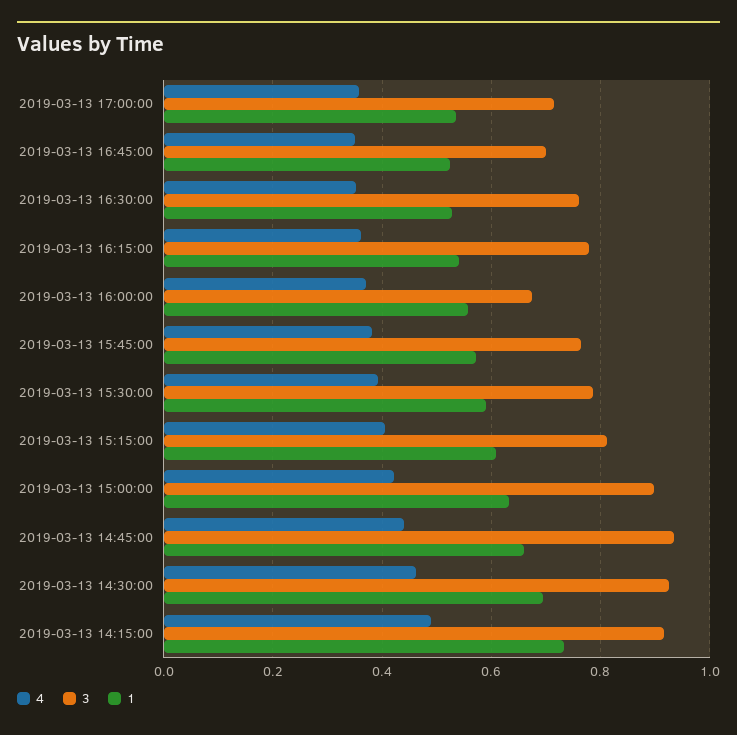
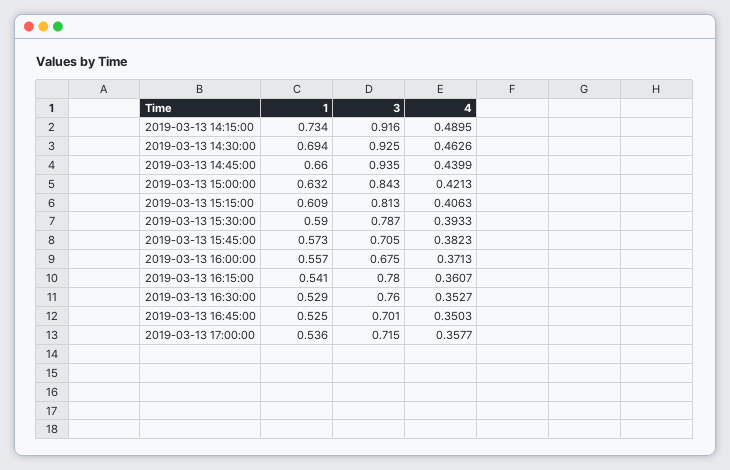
3, 2019-03-13 15:45:00: 0.76 -> 0.705
3, 2019-03-13 15:00:00: 0.9 -> 0.843

